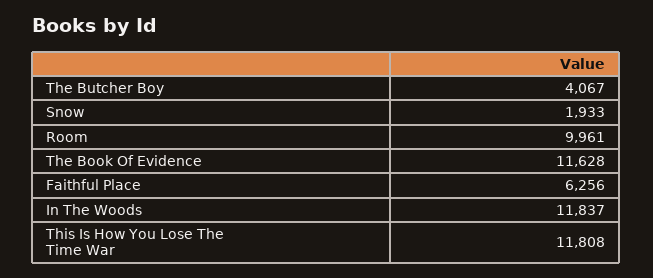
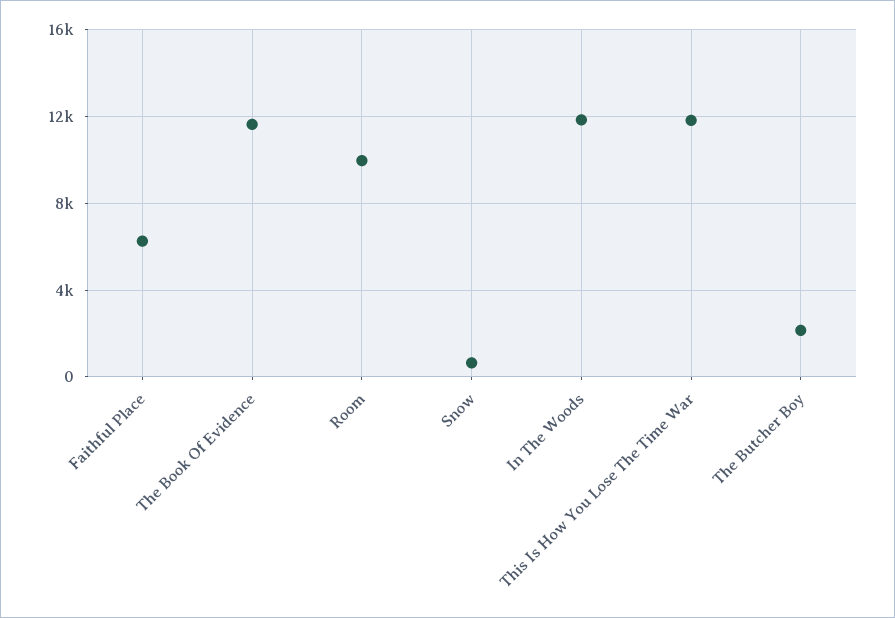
The Butcher Boy: 4067 -> 2000
Snow: 1933 -> 500

